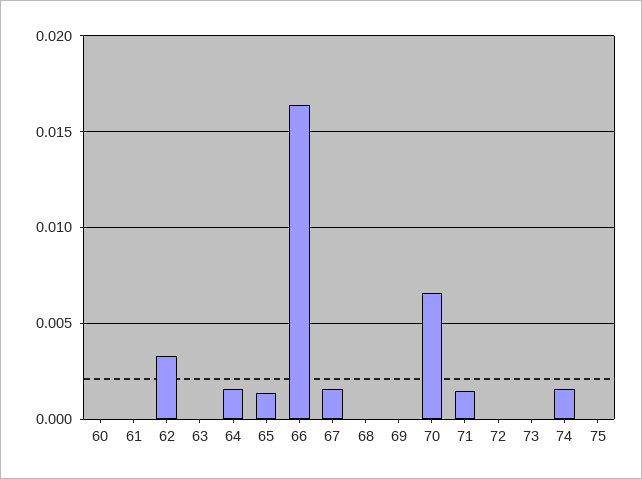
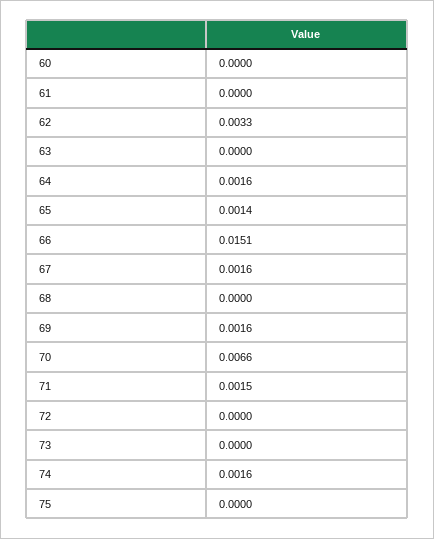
66: 0.0165 -> 0.0151
69: 0 -> 0.0016

